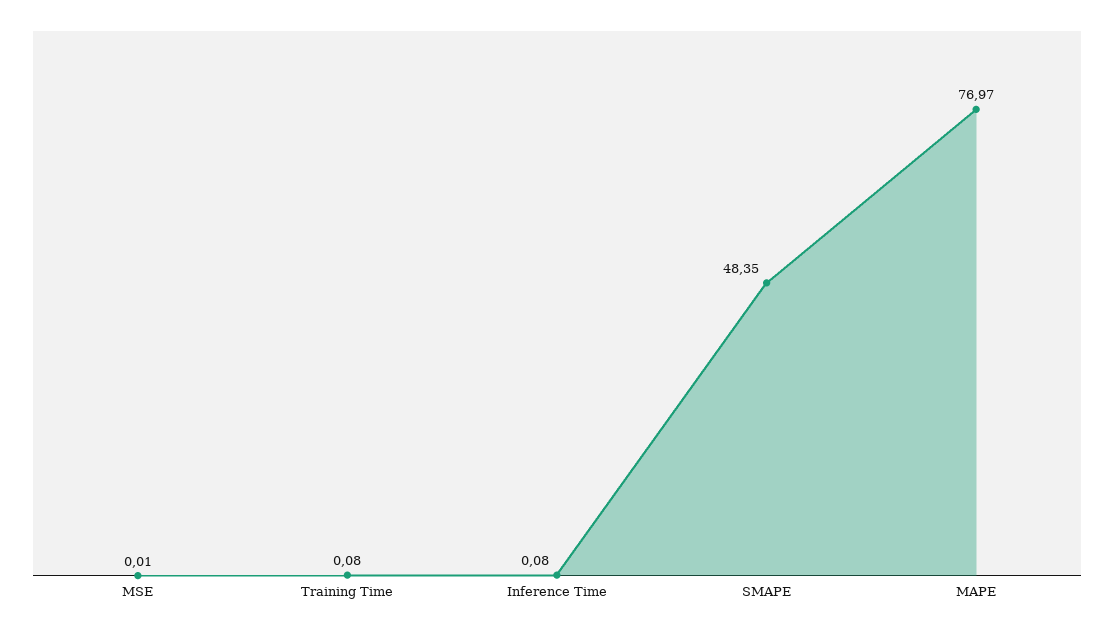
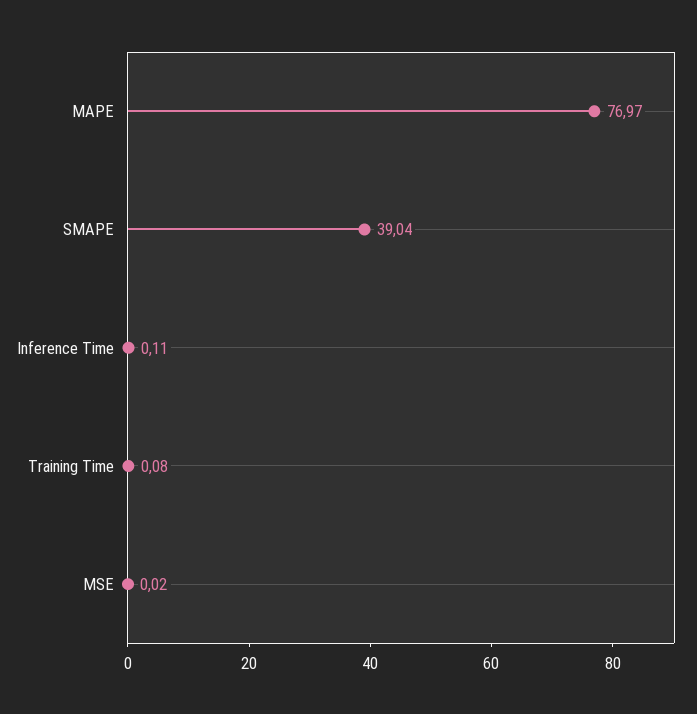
MSE: 0.01 -> 0.02
Inference Time: 0.08 -> 0.11
SMAPE: 48.35 -> 39.04

